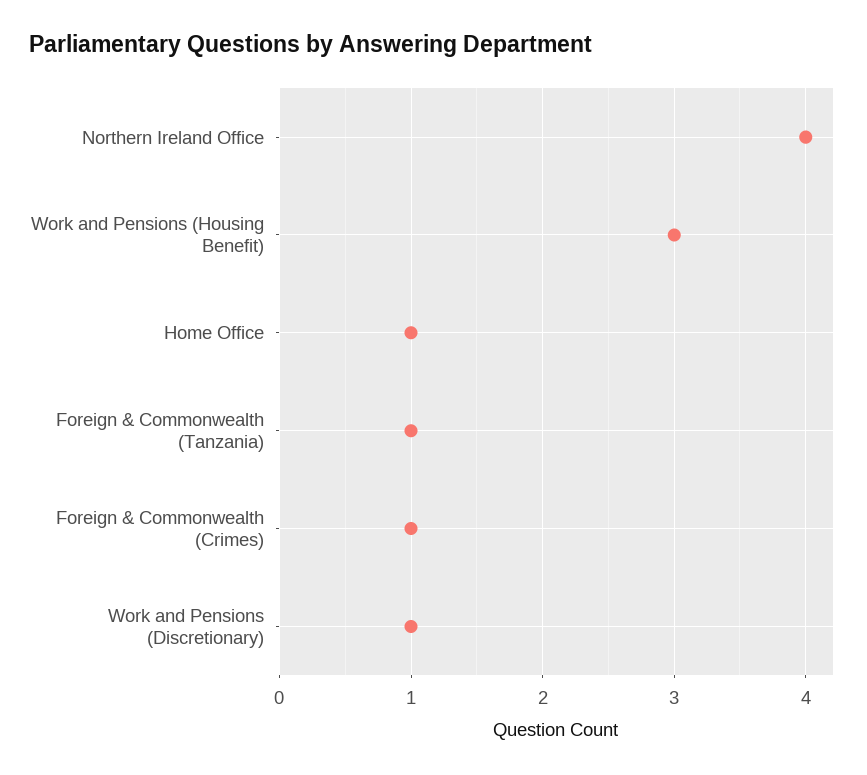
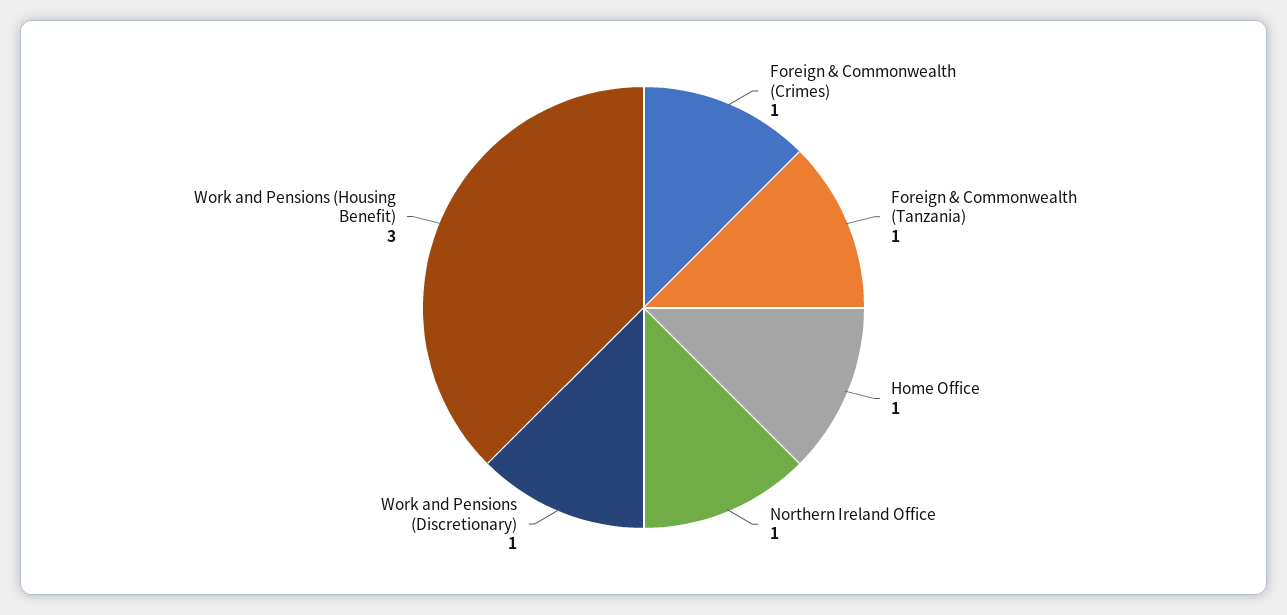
Northern Ireland Office: 4 -> 1

